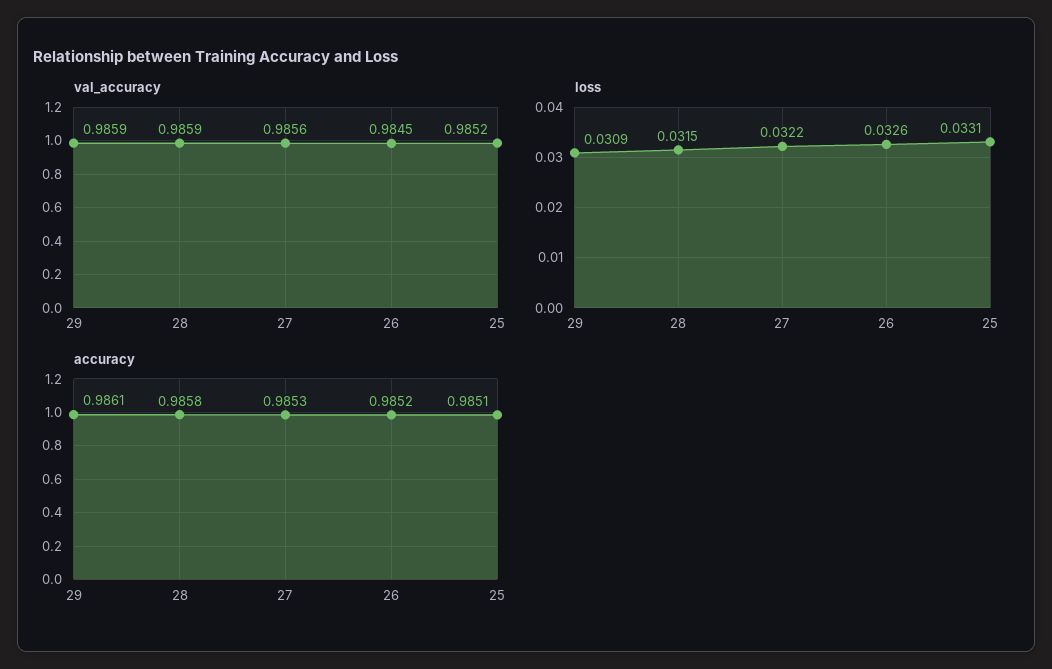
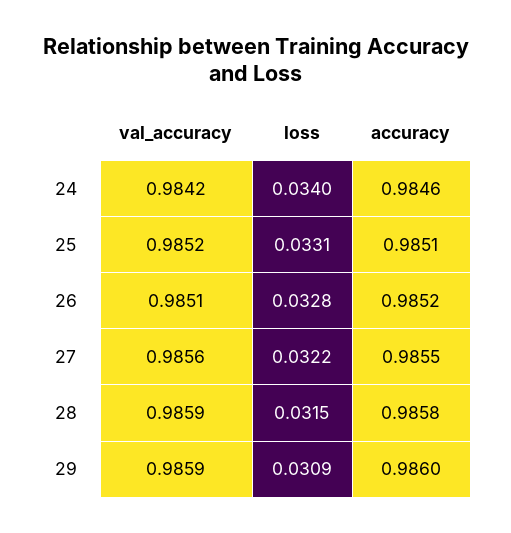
val_accuracy, 26: 0.9845 -> 0.9851
loss, 26: 0.0326 -> 0.0328
accuracy, 29: 0.9861 -> 0.986
accuracy, 27: 0.9853 -> 0.9855
val_accuracy, 24: none -> 0.9842
loss, 24: none -> 0.034
accuracy, 24: none -> 0.9846

